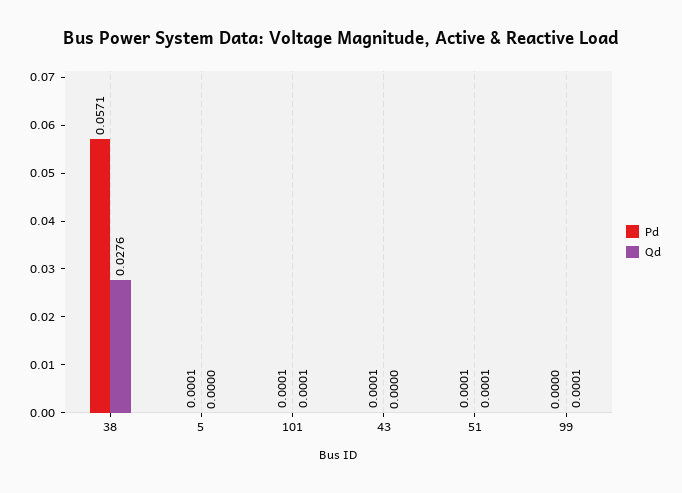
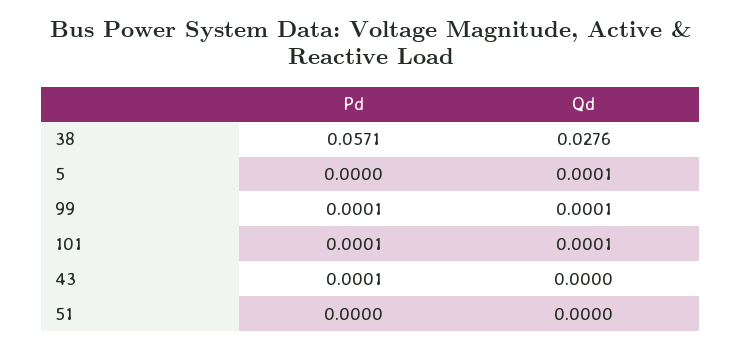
Pd, 5: 0.0001 -> 0
Qd, 5: 0 -> 0.0001
Pd, 51: 0.0001 -> 0
Qd, 51: 0.0001 -> 0
Pd, 99: 0 -> 0.0001

